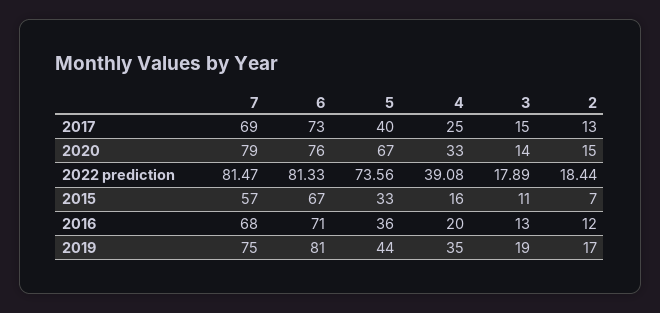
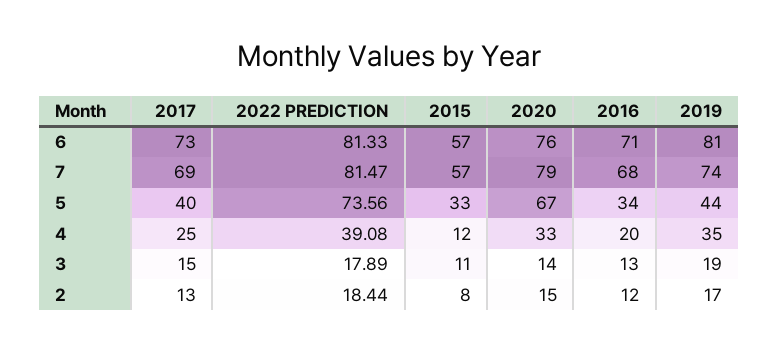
6, 2015: 67 -> 57
4, 2015: 16 -> 12
2, 2015: 7 -> 8
5, 2016: 36 -> 34
7, 2019: 75 -> 74

